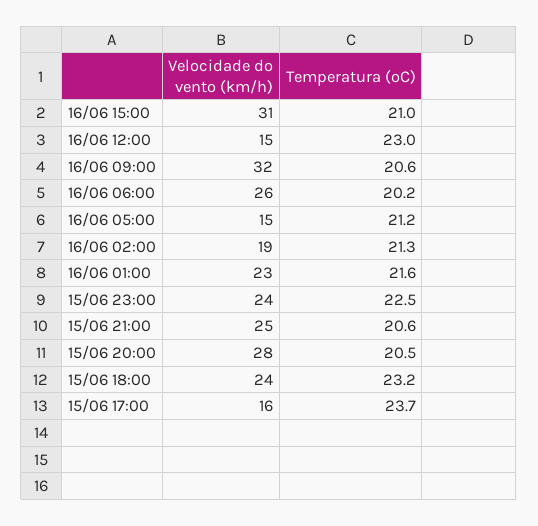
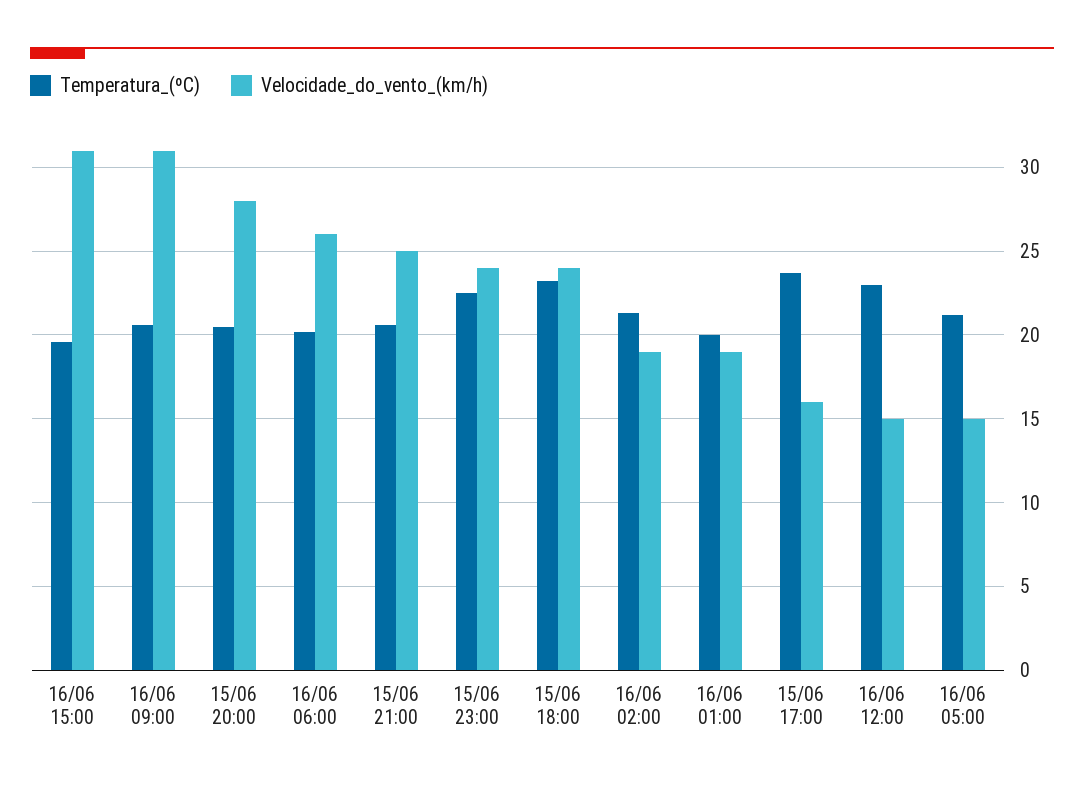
Temperatura (ºC), 16/06 15:00: 21 -> 19.5
Velocidade do vento (km/h), 16/06 09:00: 32 -> 31
Velocidade do vento (km/h), 16/06 01:00: 23 -> 19
Temperatura (ºC), 16/06 01:00: 21.6 -> 20

